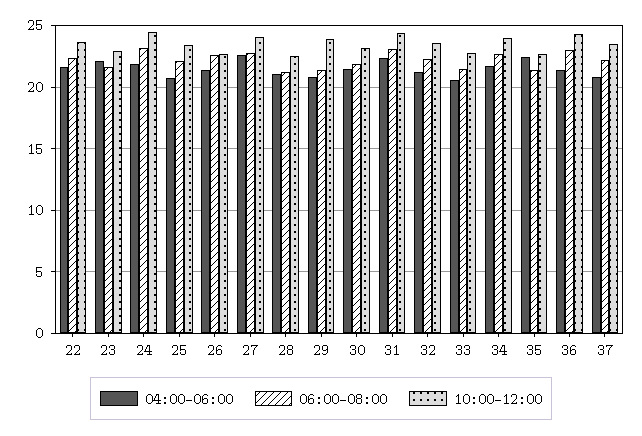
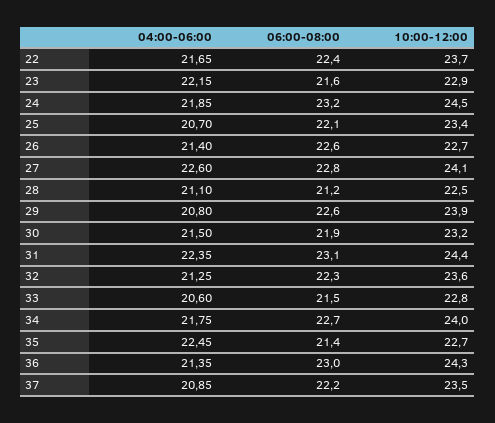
06:00-08:00, 29: 21.5 -> 22.6

